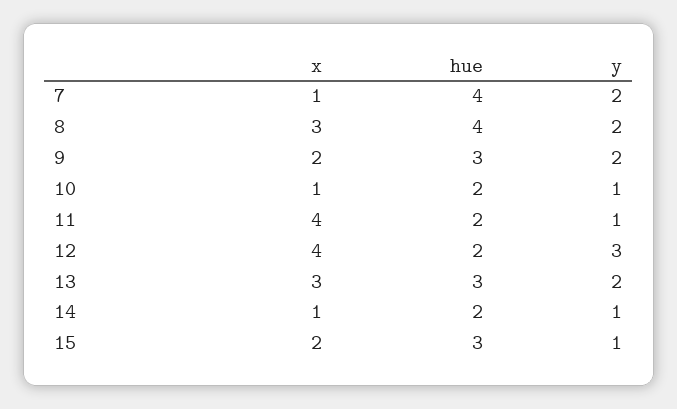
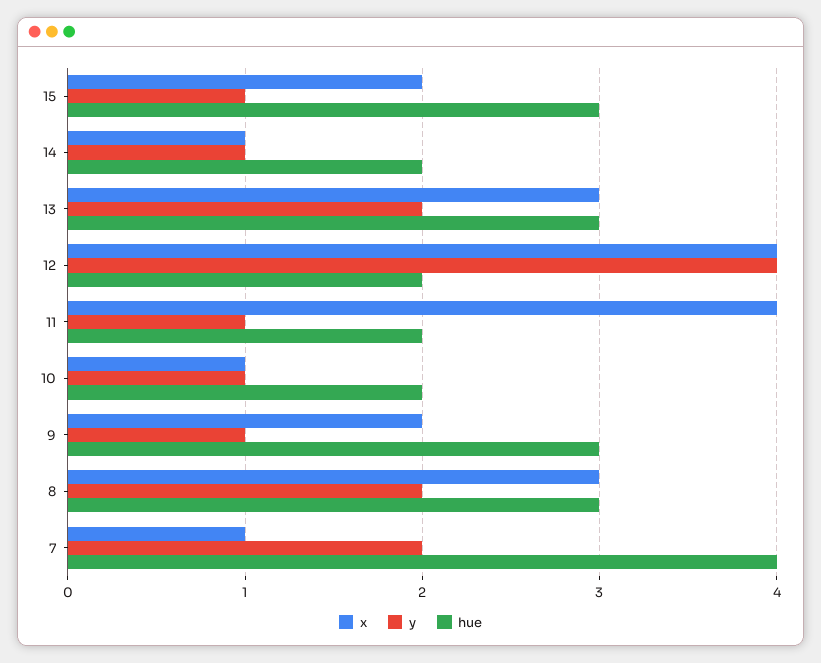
hue, 8: 4 -> 3
y, 9: 2 -> 1
y, 12: 3 -> 4

